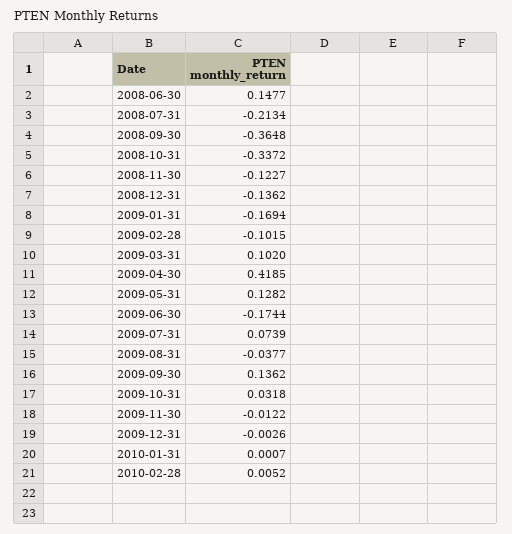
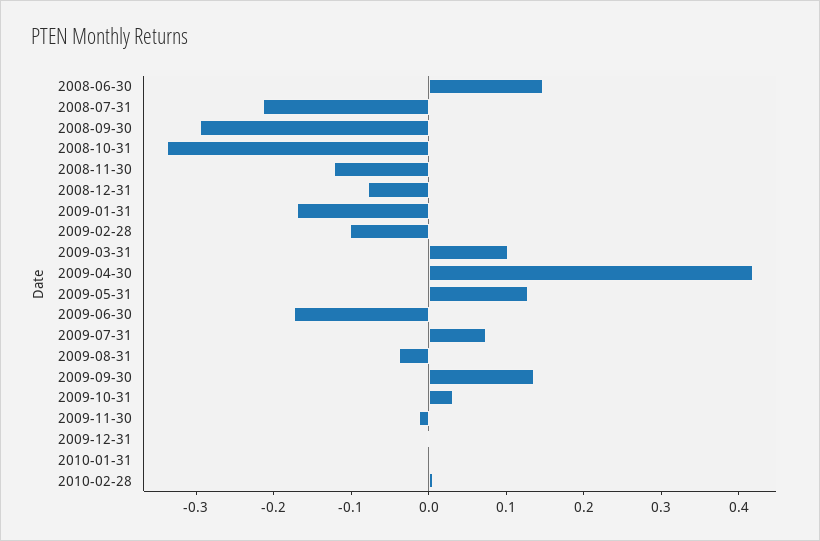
2008-09-30: -0.3648 -> -0.3
2008-12-31: -0.1362 -> -0.08

